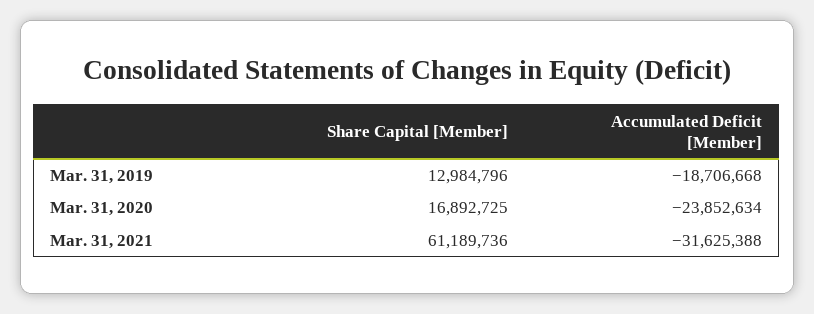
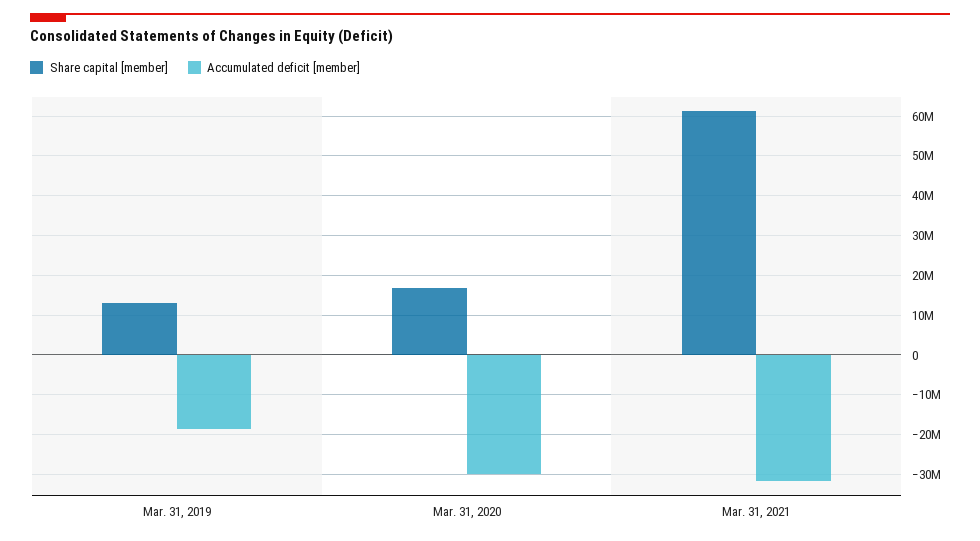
Accumulated Deficit [Member], Mar. 31, 2020: -23852634 -> -30000000

